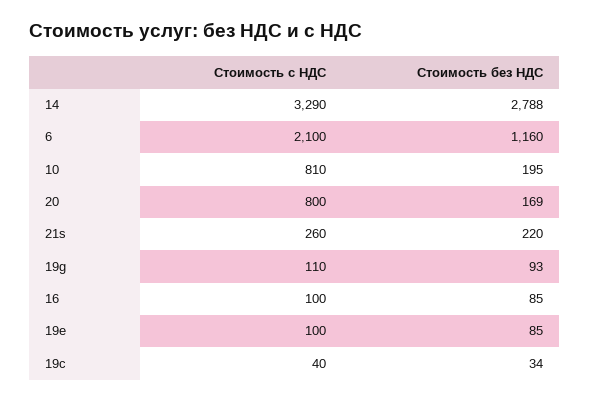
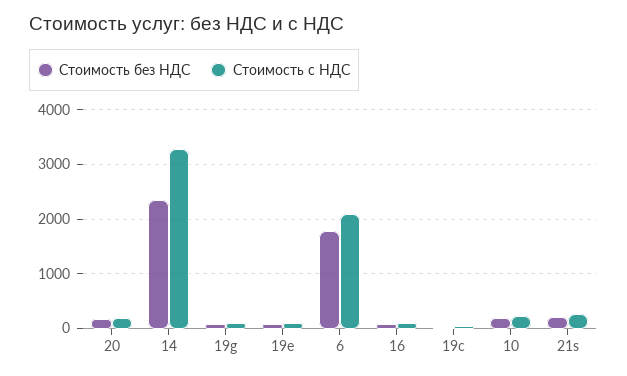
Стоимость без НДС, 14: 2788 -> 2400
Стоимость без НДС, 6: 1160 -> 1800
Стоимость с НДС, 10: 810 -> 200
Стоимость с НДС, 20: 800 -> 200

